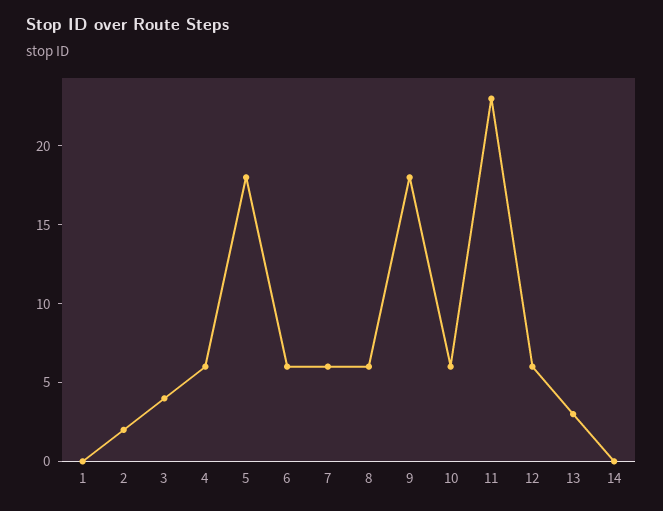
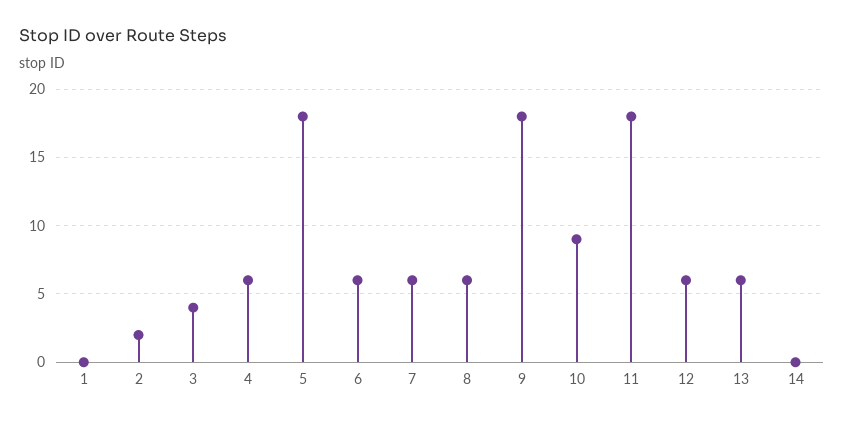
10: 6 -> 9
11: 23 -> 18
13: 3 -> 6

